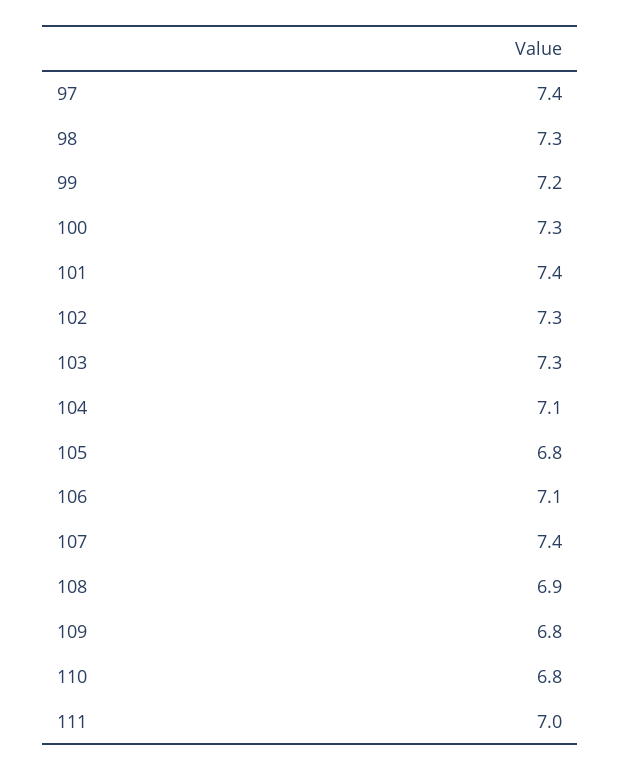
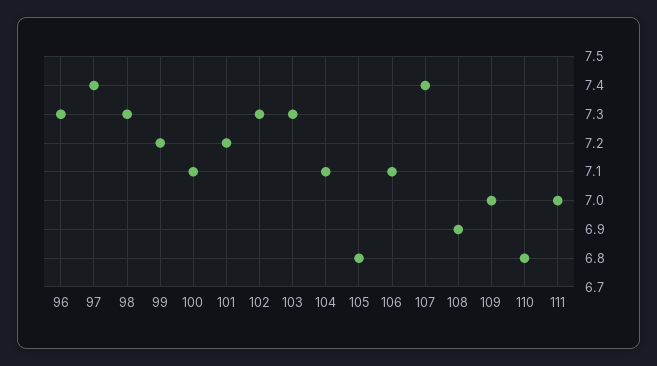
100: 7.3 -> 7.1
101: 7.4 -> 7.2
109: 6.8 -> 7
96: none -> 7.3

